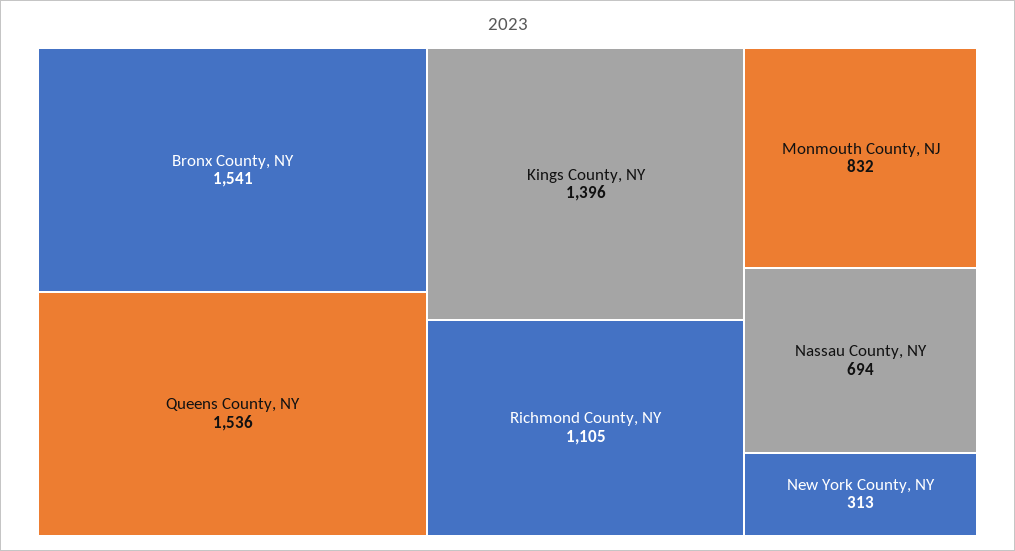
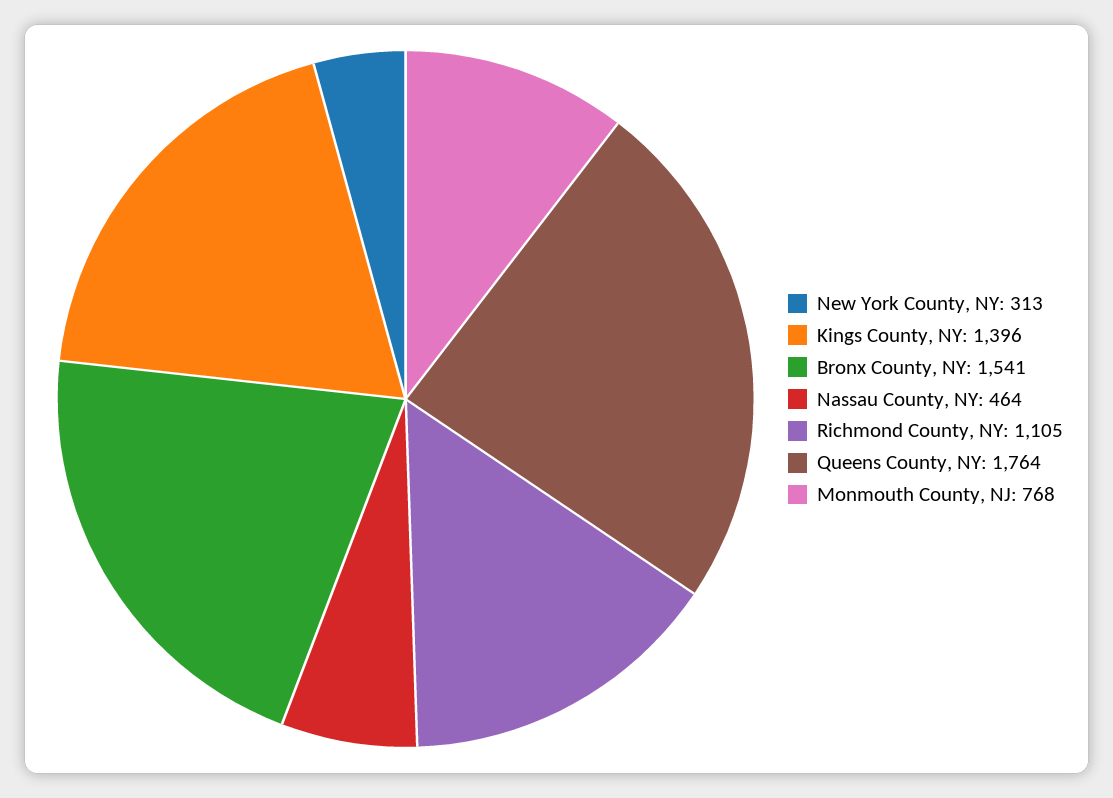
Queens County, NY: 1536 -> 1764
Monmouth County, NJ: 832 -> 768
Nassau County, NY: 694 -> 464

